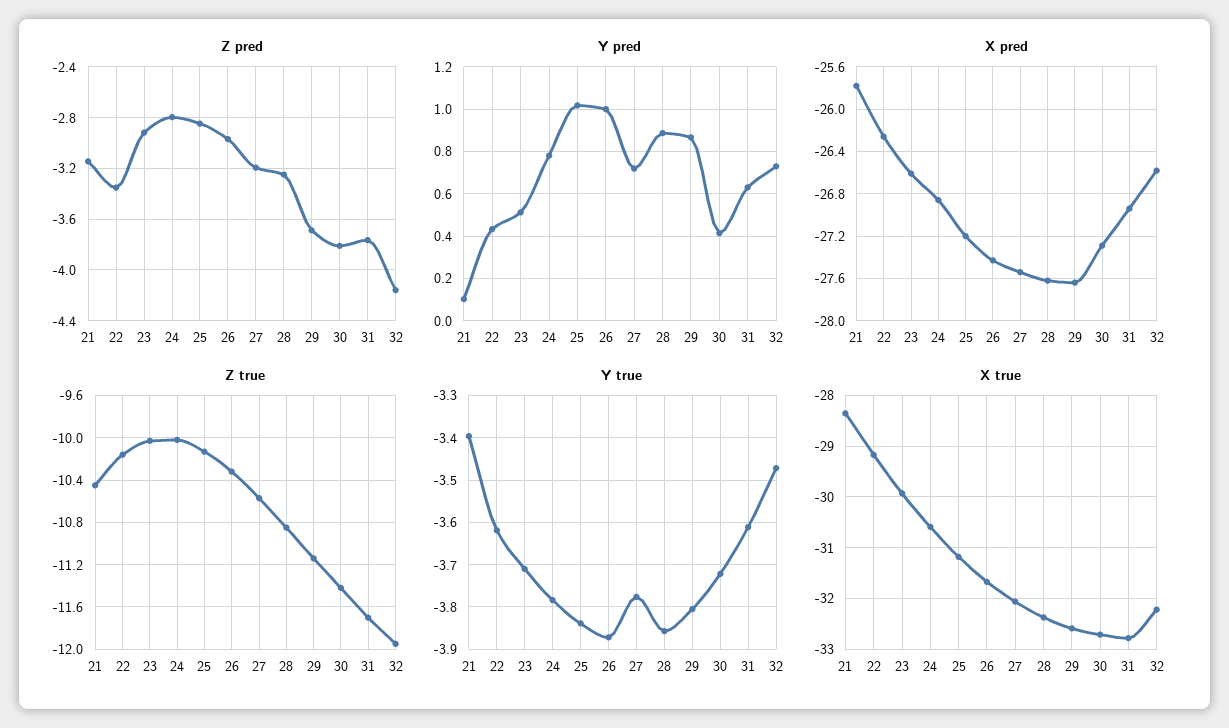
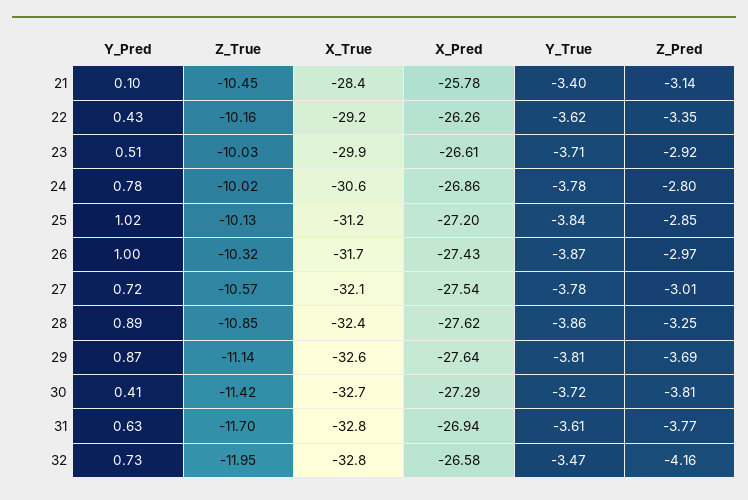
Z pred, 27: -3.2 -> -3.01
X true, 32: -32.2 -> -32.8

